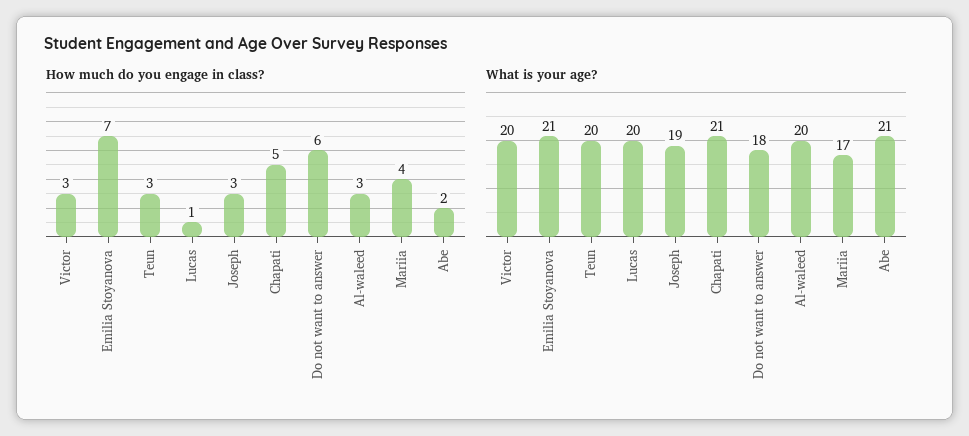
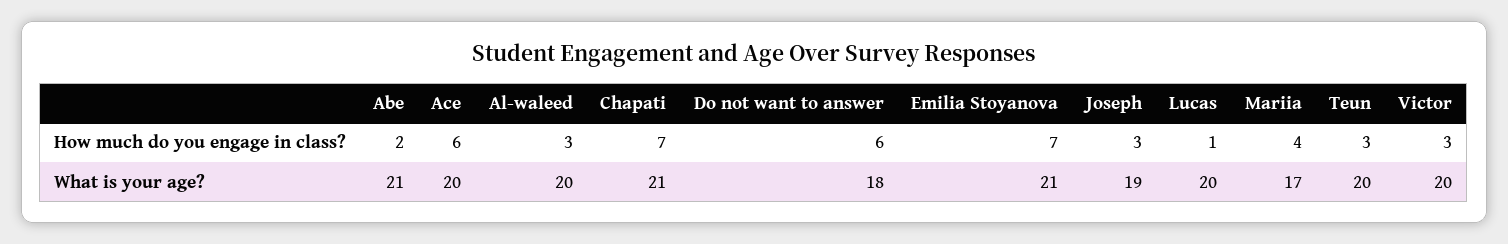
How much do you engage in class?, Chapati: 5 -> 7
How much do you engage in class?, Ace: none -> 6
What is your age?, Ace: none -> 20

